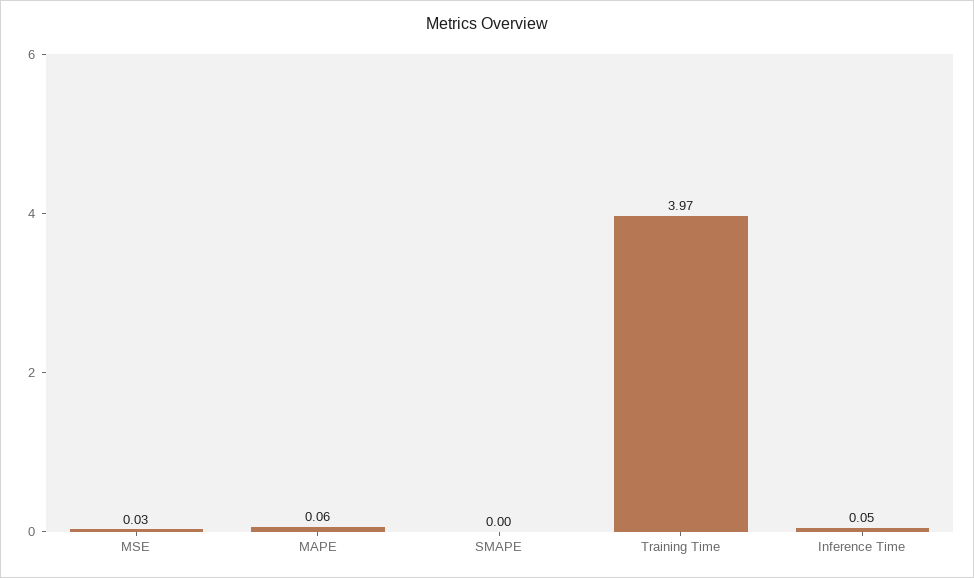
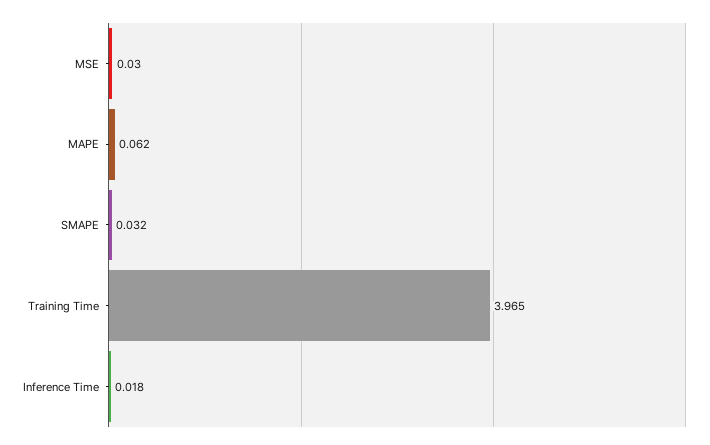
SMAPE: 0 -> 0.032
Inference Time: 0.05 -> 0.018

